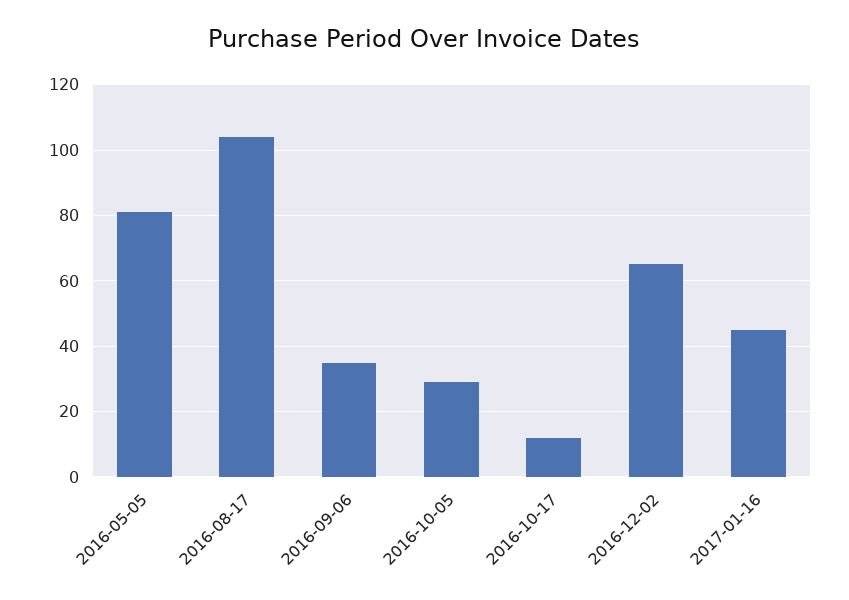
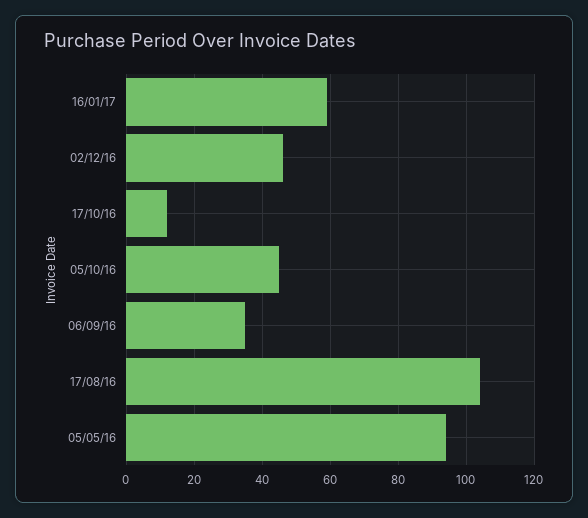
2016-05-05: 80 -> 95
2016-10-05: 30 -> 45
2016-12-02: 65 -> 45
2017-01-16: 45 -> 60

